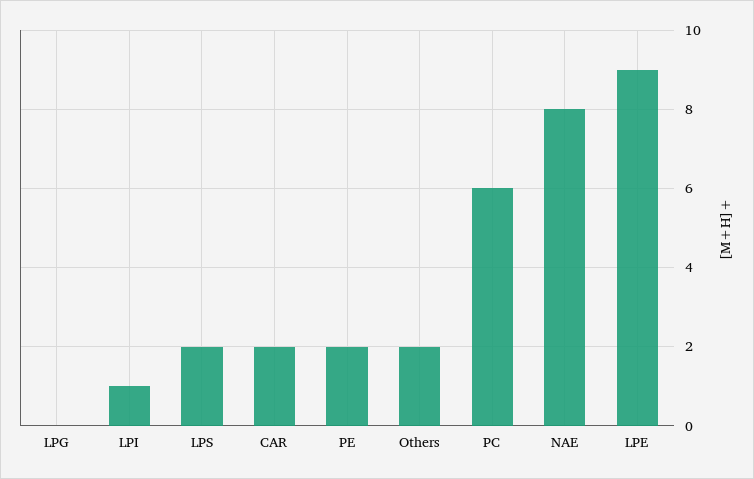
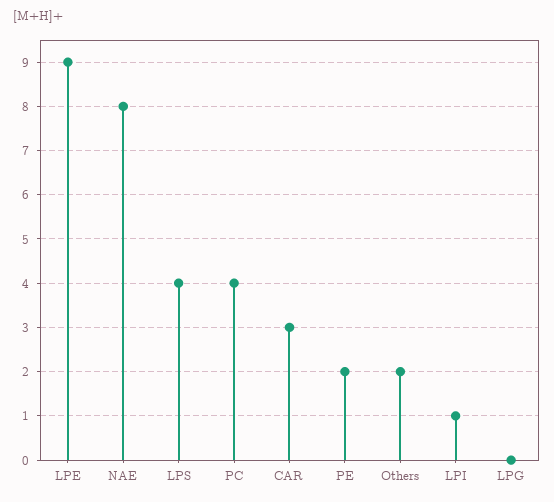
LPS: 2 -> 4
CAR: 2 -> 3
PC: 6 -> 4

